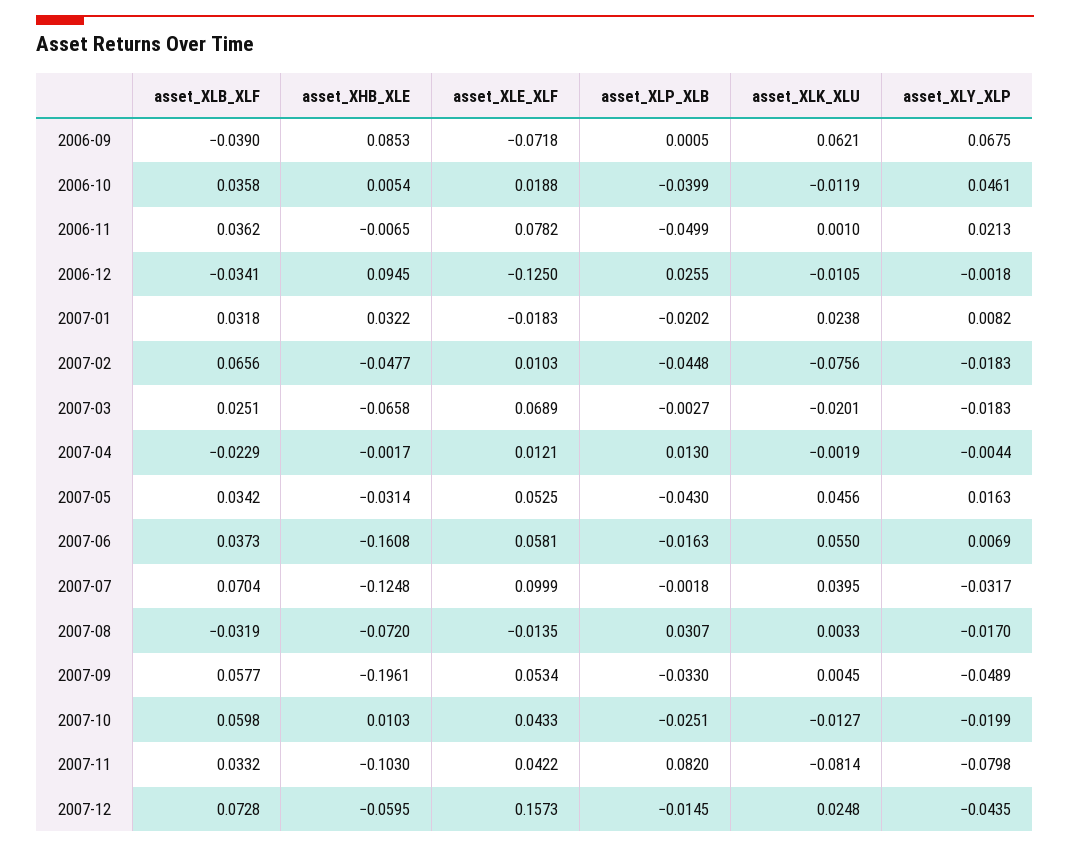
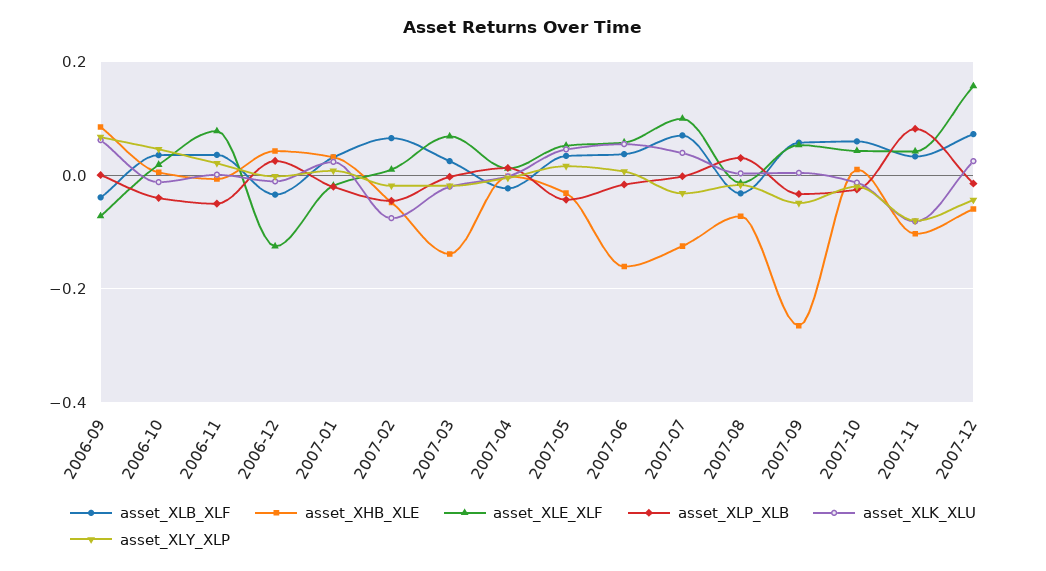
asset_XHB_XLE, 2006-12: 0.0945 -> 0.04
asset_XHB_XLE, 2007-03: -0.0658 -> -0.14
asset_XHB_XLE, 2007-09: -0.1961 -> -0.26

